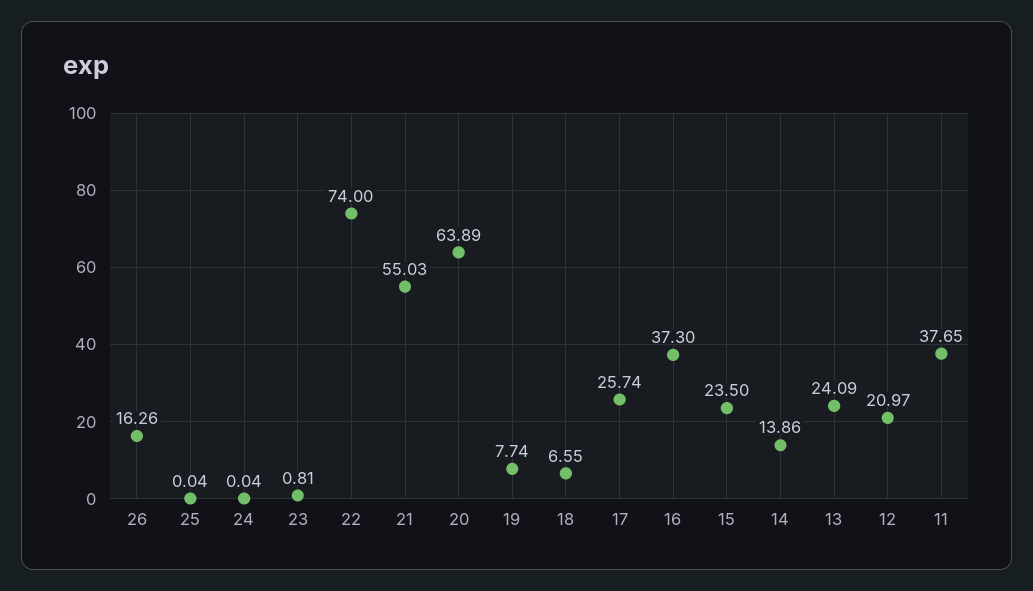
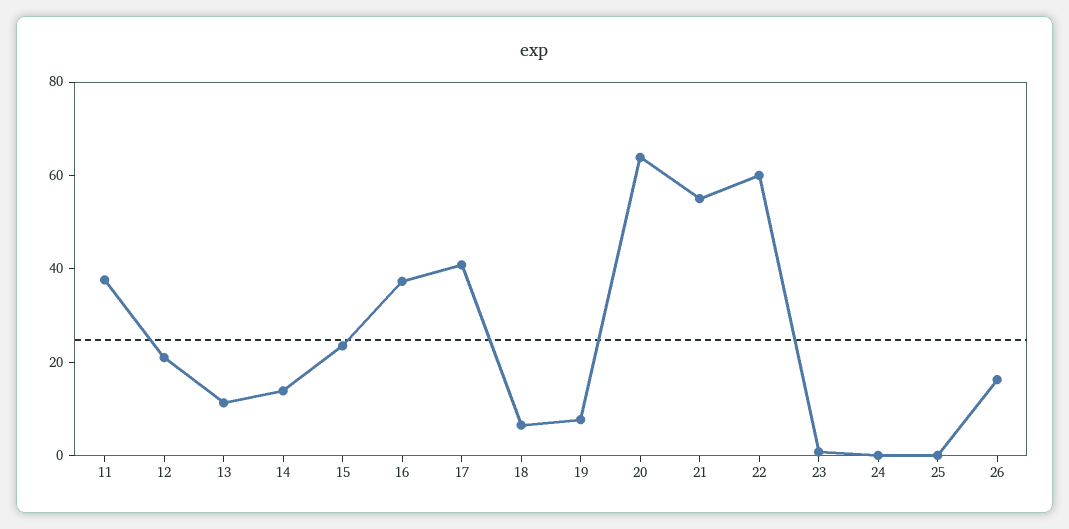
22: 74 -> 60
17: 25.74 -> 40
13: 24.09 -> 10

